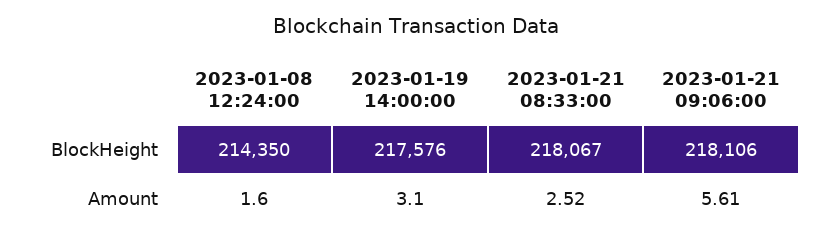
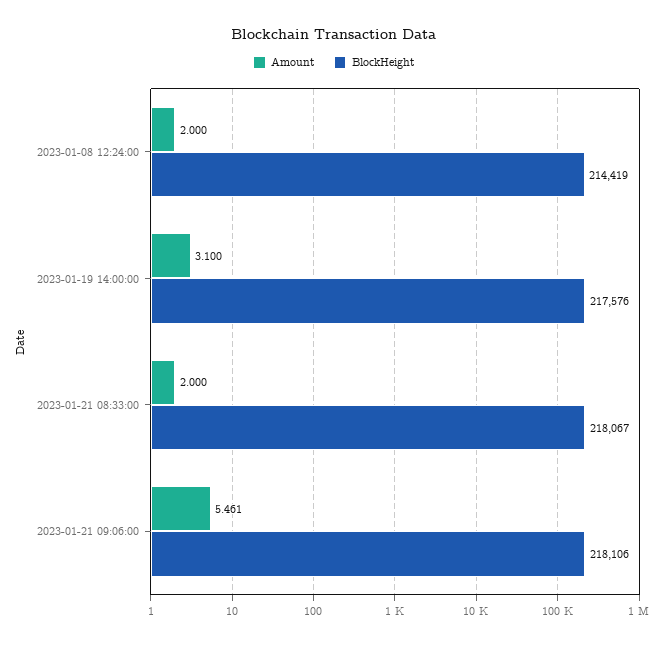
BlockHeight, 2023-01-08 12:24:00: 214350 -> 214419
Amount, 2023-01-08 12:24:00: 1.6 -> 2
Amount, 2023-01-21 08:33:00: 2.52 -> 2
Amount, 2023-01-21 09:06:00: 5.61 -> 5.461

